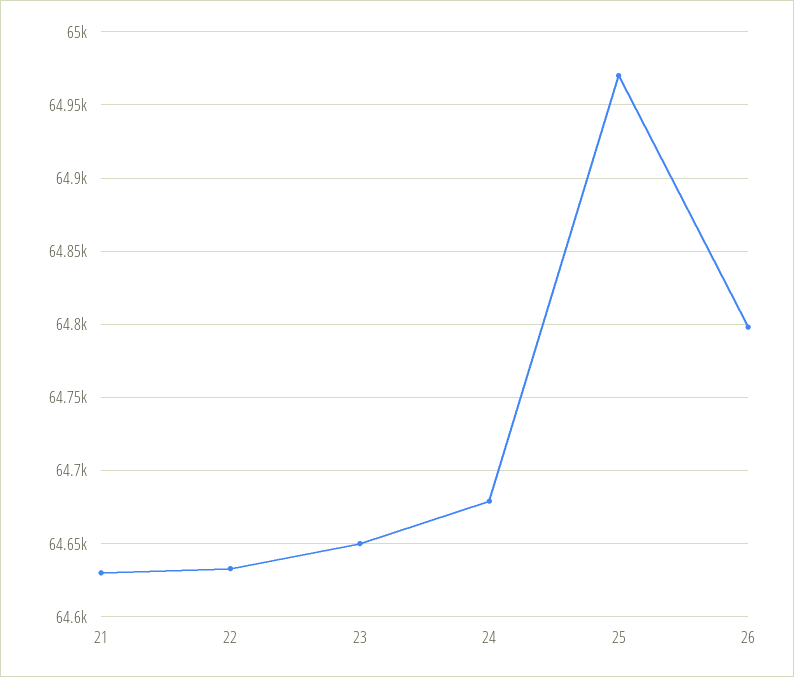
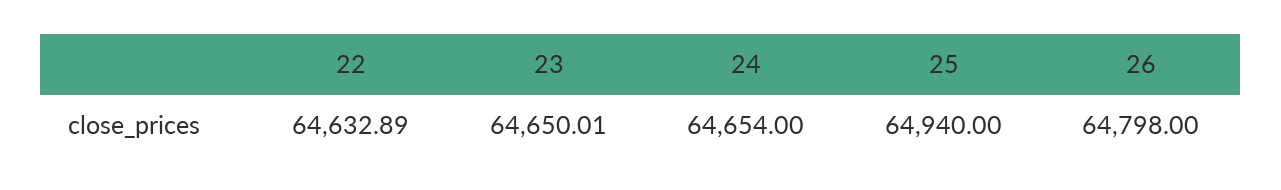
21: 64630 -> none
24: 64680 -> 64654
25: 64970 -> 64940

